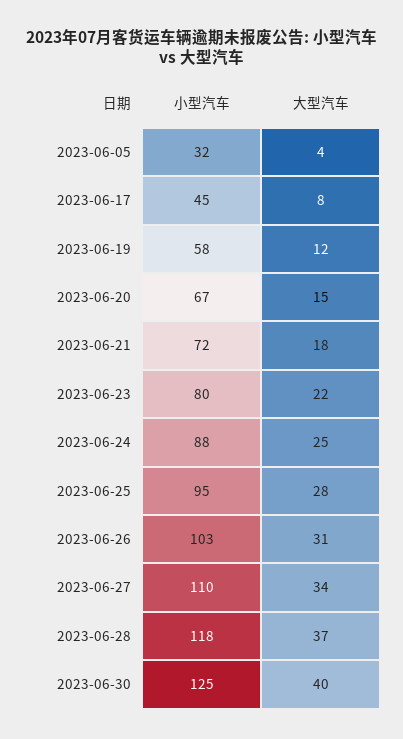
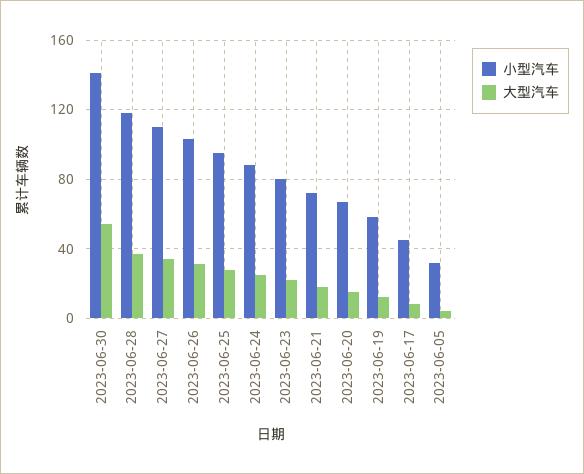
小型汽车, 2023-06-30: 125 -> 140
大型汽车, 2023-06-30: 40 -> 55

